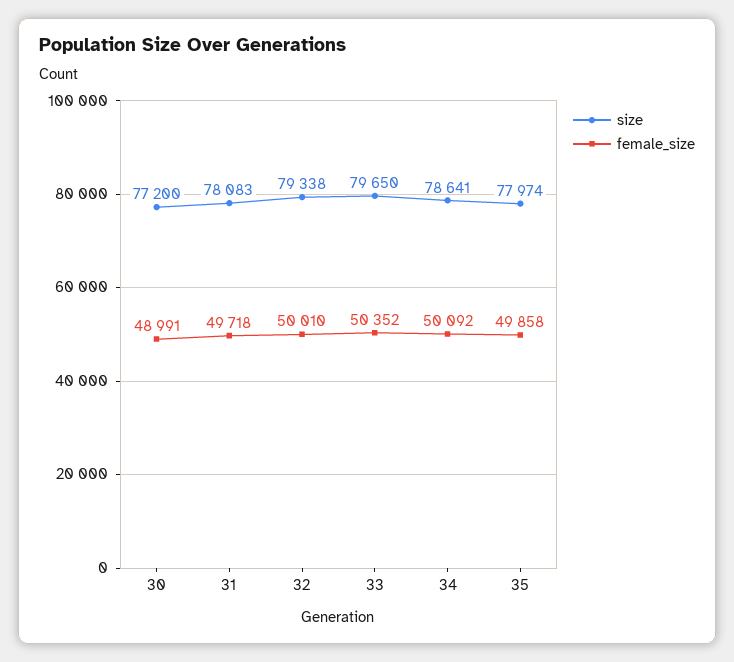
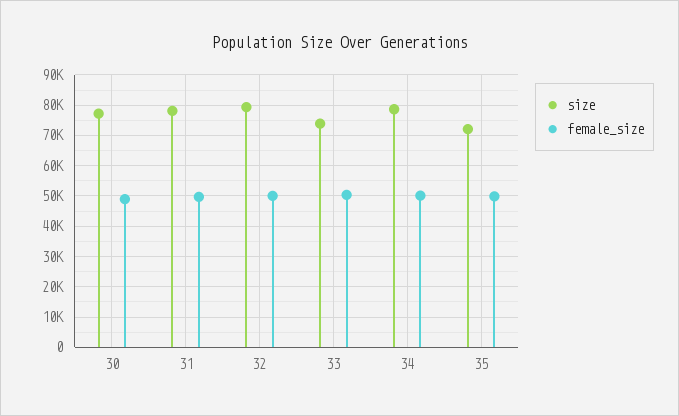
size, 33: 79650 -> 74000
size, 35: 77974 -> 72000

